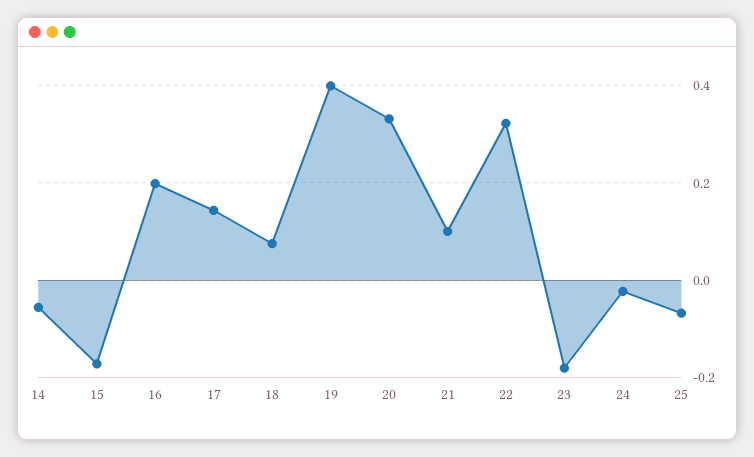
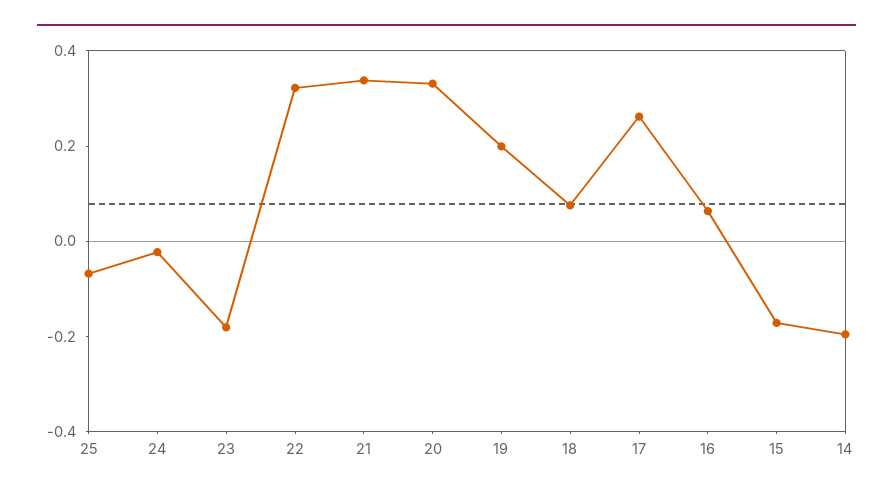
14: -0.06 -> -0.2
16: 0.2 -> 0.05
17: 0.14 -> 0.25
19: 0.4 -> 0.2
21: 0.1 -> 0.35

